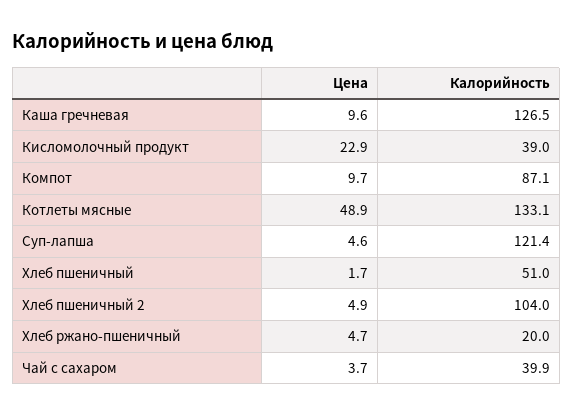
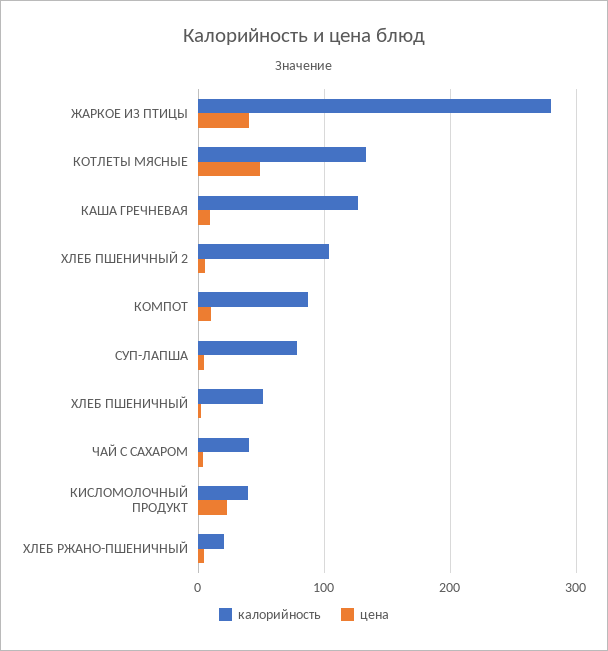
Калорийность, Суп-лапша: 121.4 -> 80
Калорийность, ЖАРКОЕ ИЗ ПТИЦЫ: none -> 280
Цена, ЖАРКОЕ ИЗ ПТИЦЫ: none -> 40

